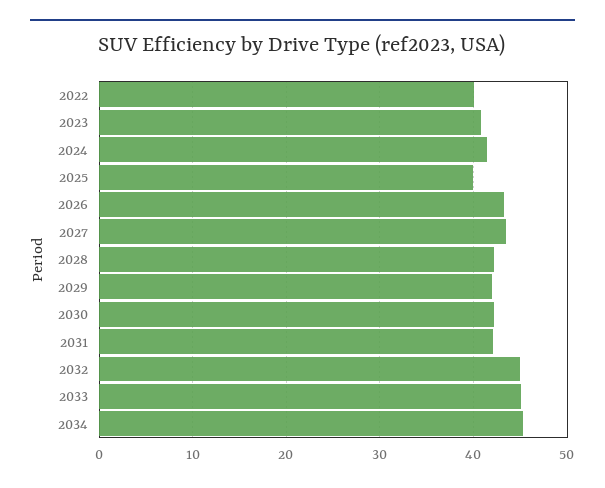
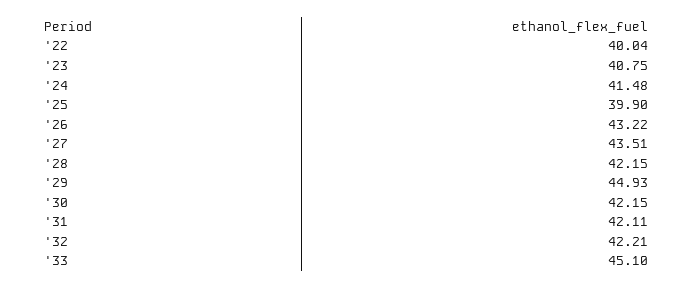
2029: 42 -> 44.93
2032: 45 -> 42.21
2034: 45 -> none

